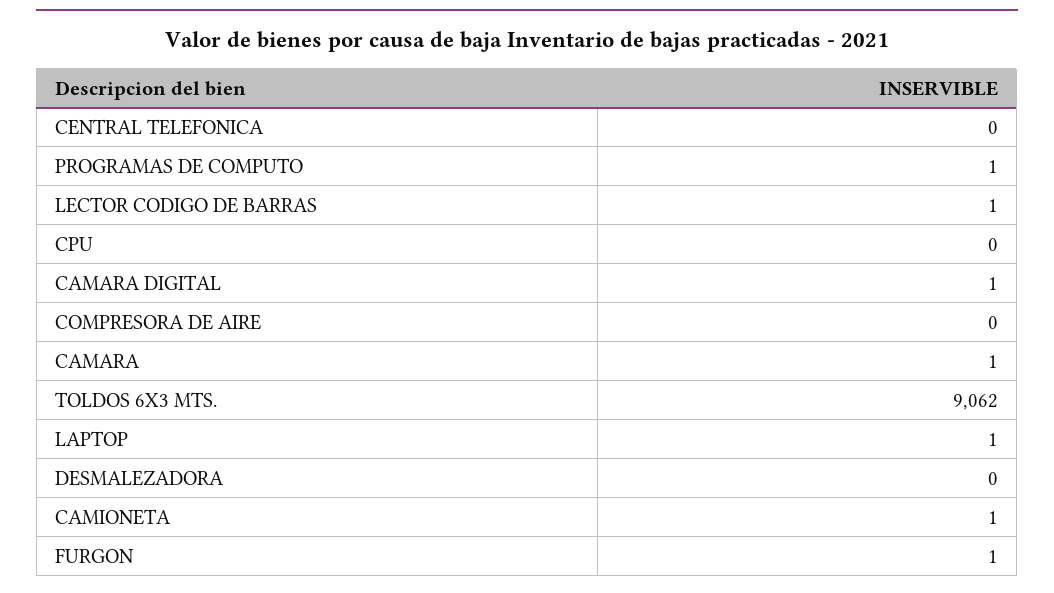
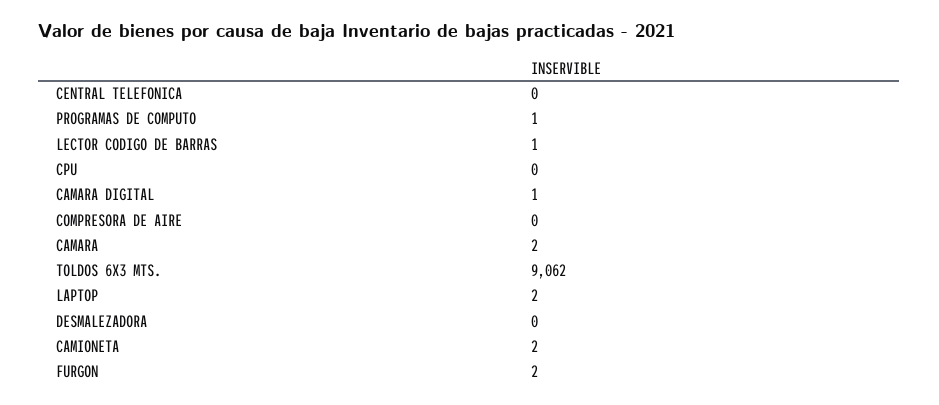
CAMARA: 1 -> 2
LAPTOP: 1 -> 2
CAMIONETA: 1 -> 2
FURGON: 1 -> 2

